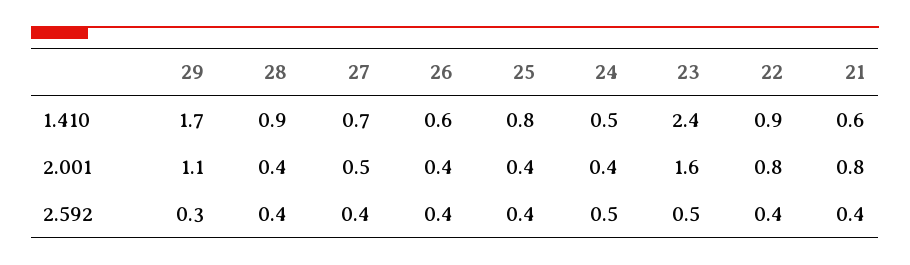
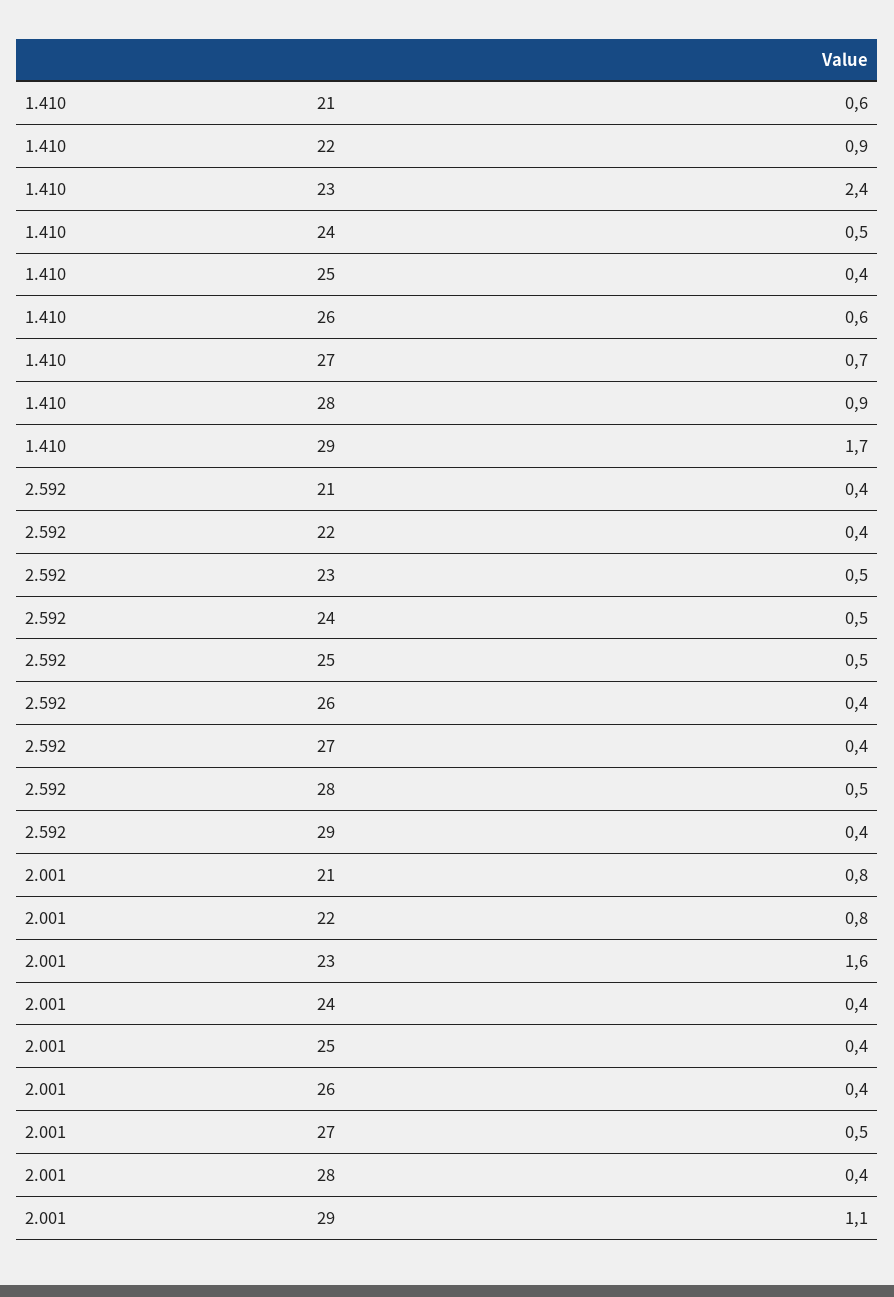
25, 1.410: 0.8 -> 0.4
29, 2.592: 0.3 -> 0.4
28, 2.592: 0.4 -> 0.5
25, 2.592: 0.4 -> 0.5

